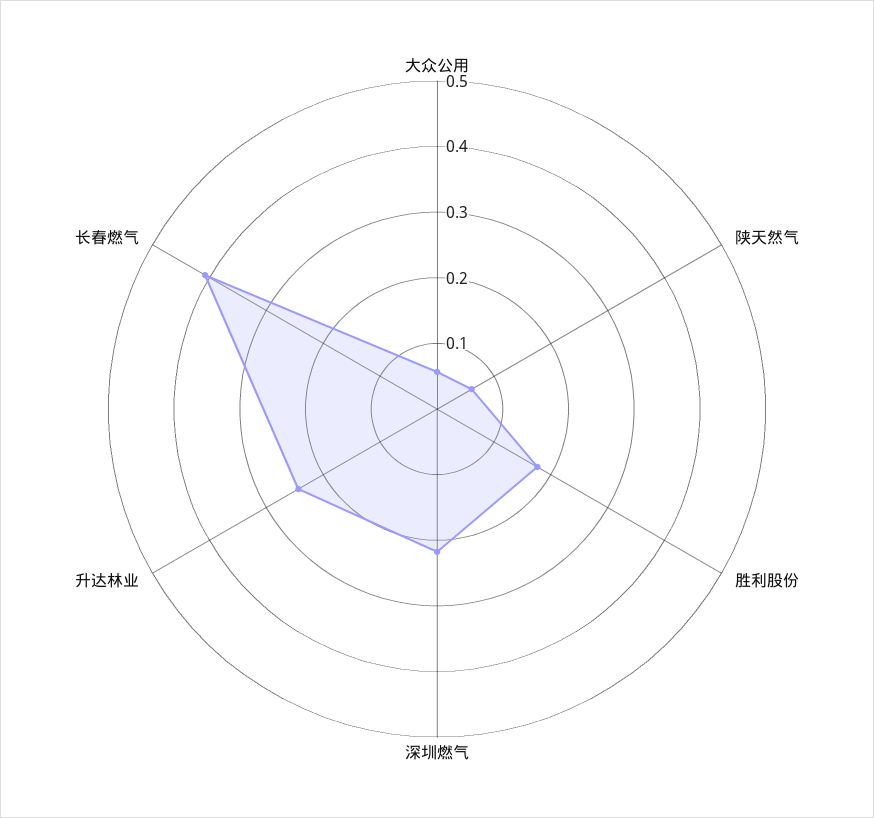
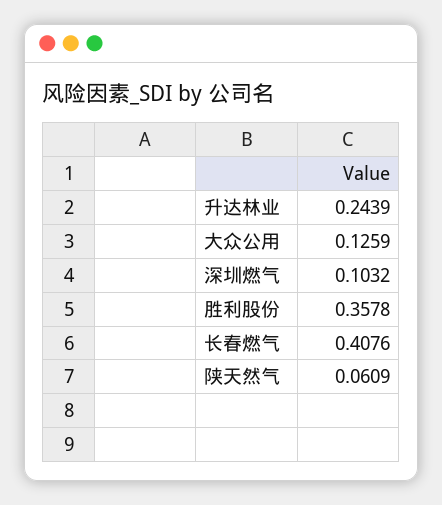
大众公用: 0.06 -> 0.1259
胜利股份: 0.18 -> 0.3578
深圳燃气: 0.22 -> 0.1032

